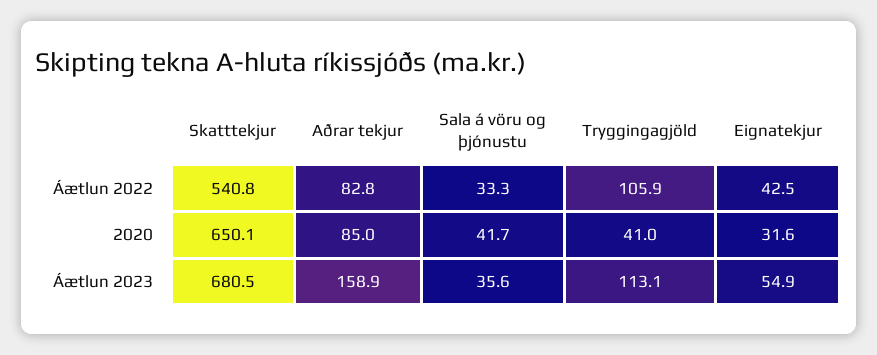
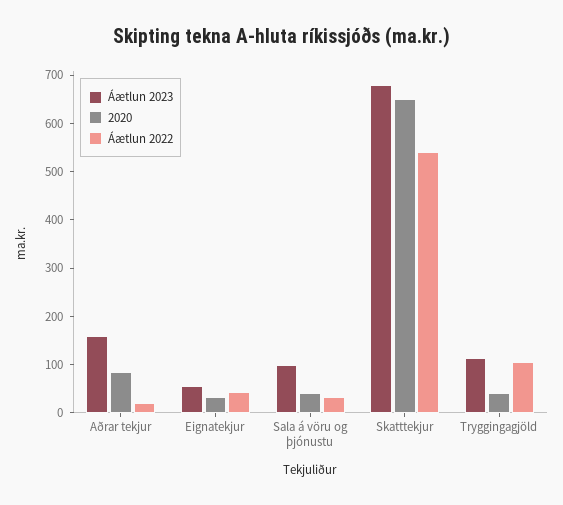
Áætlun 2022, Aðrar tekjur: 82.8 -> 20
Áætlun 2023, Sala á vöru og þjónustu: 35.6 -> 100

